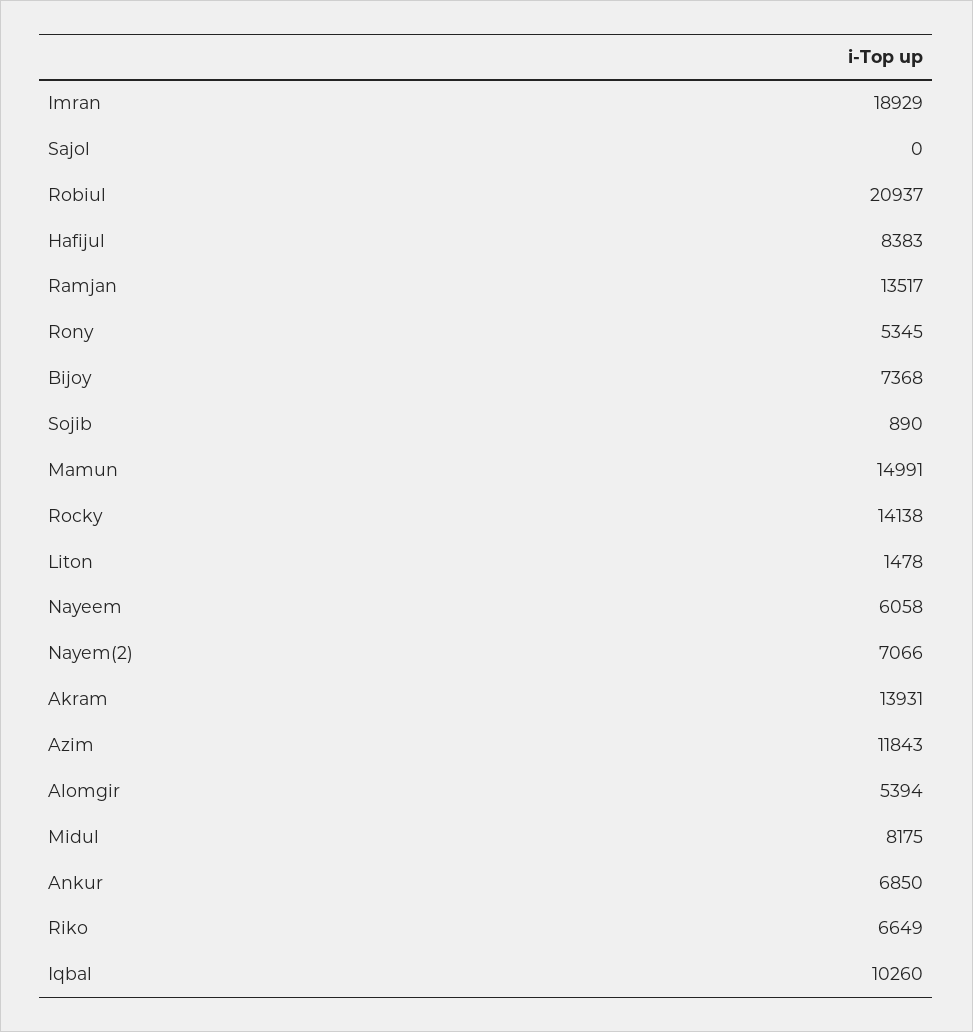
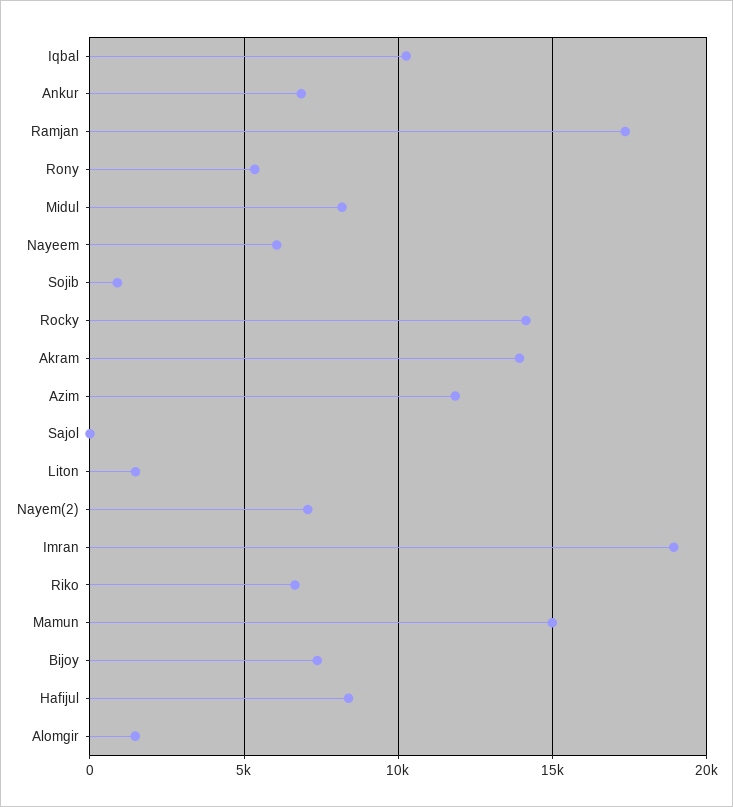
Robiul: 20937 -> none
Ramjan: 13517 -> 17500
Alomgir: 5394 -> 1500

